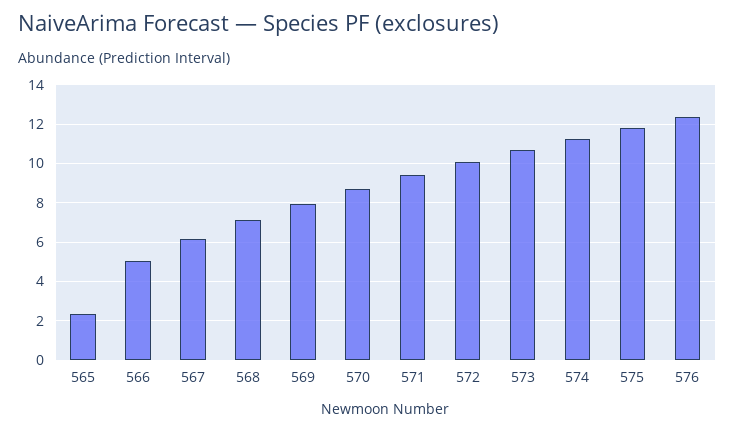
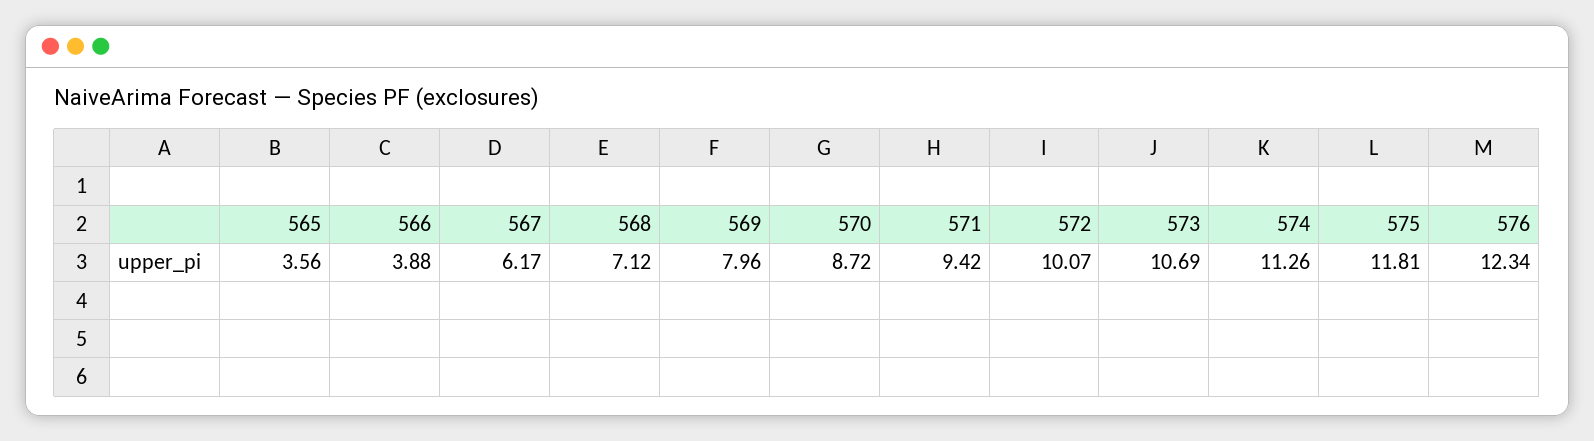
565: 2.5 -> 3.56
566: 5 -> 3.88

